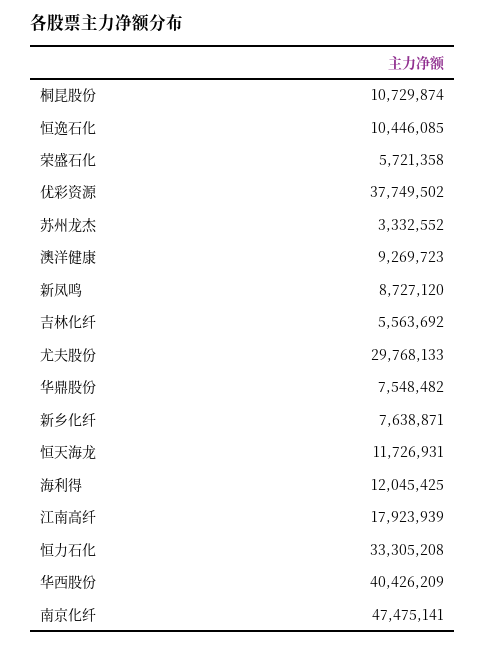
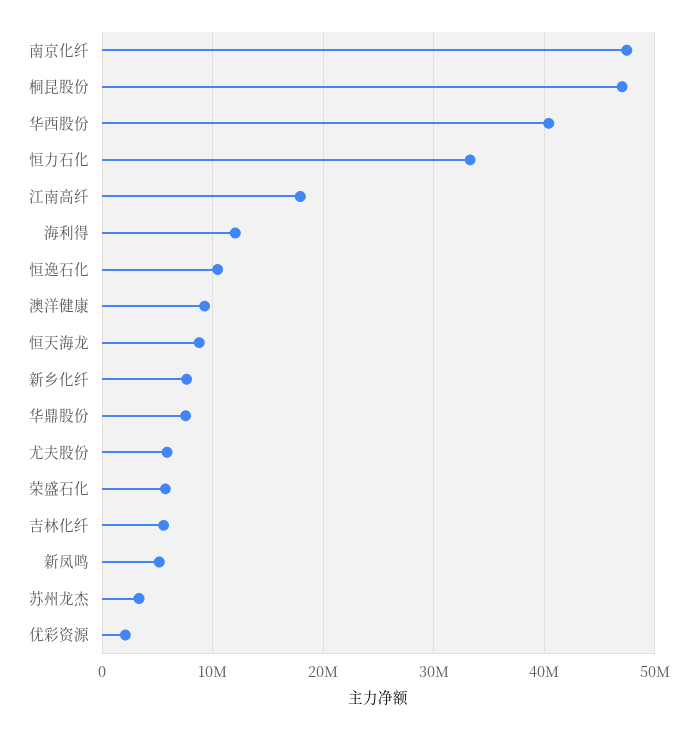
桐昆股份: 10729874 -> 47000000
优彩资源: 37749502 -> 2000000
新凤鸣: 8727120 -> 5000000
尤夫股份: 29768133 -> 6000000
恒天海龙: 11726931 -> 9000000

